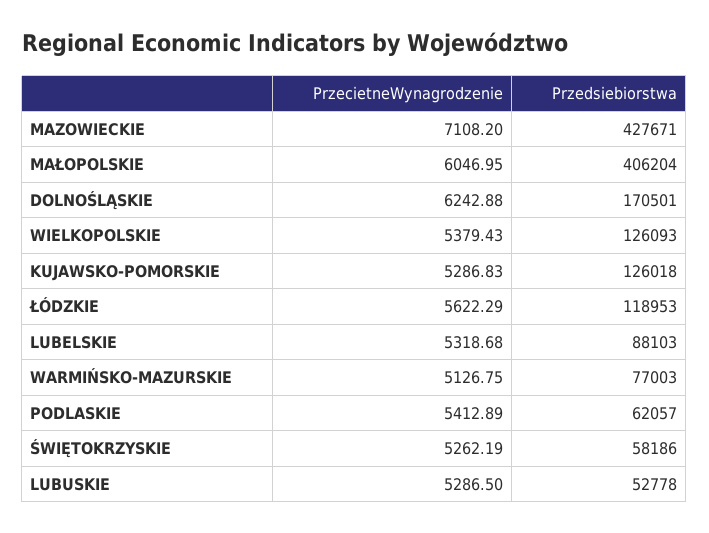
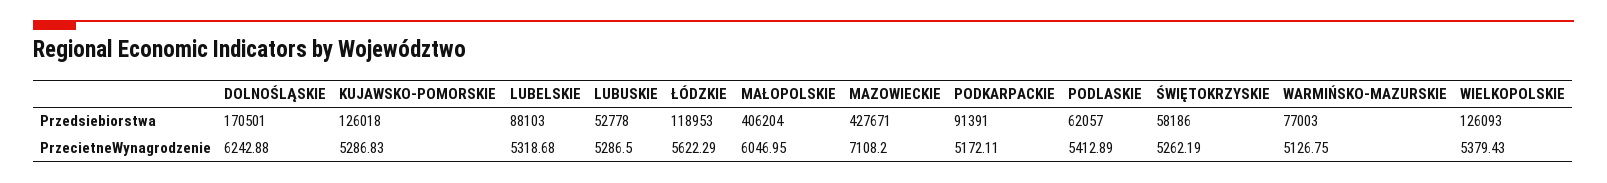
Przedsiebiorstwa, PODKARPACKIE: none -> 91391
PrzecietneWynagrodzenie, PODKARPACKIE: none -> 5172.11

